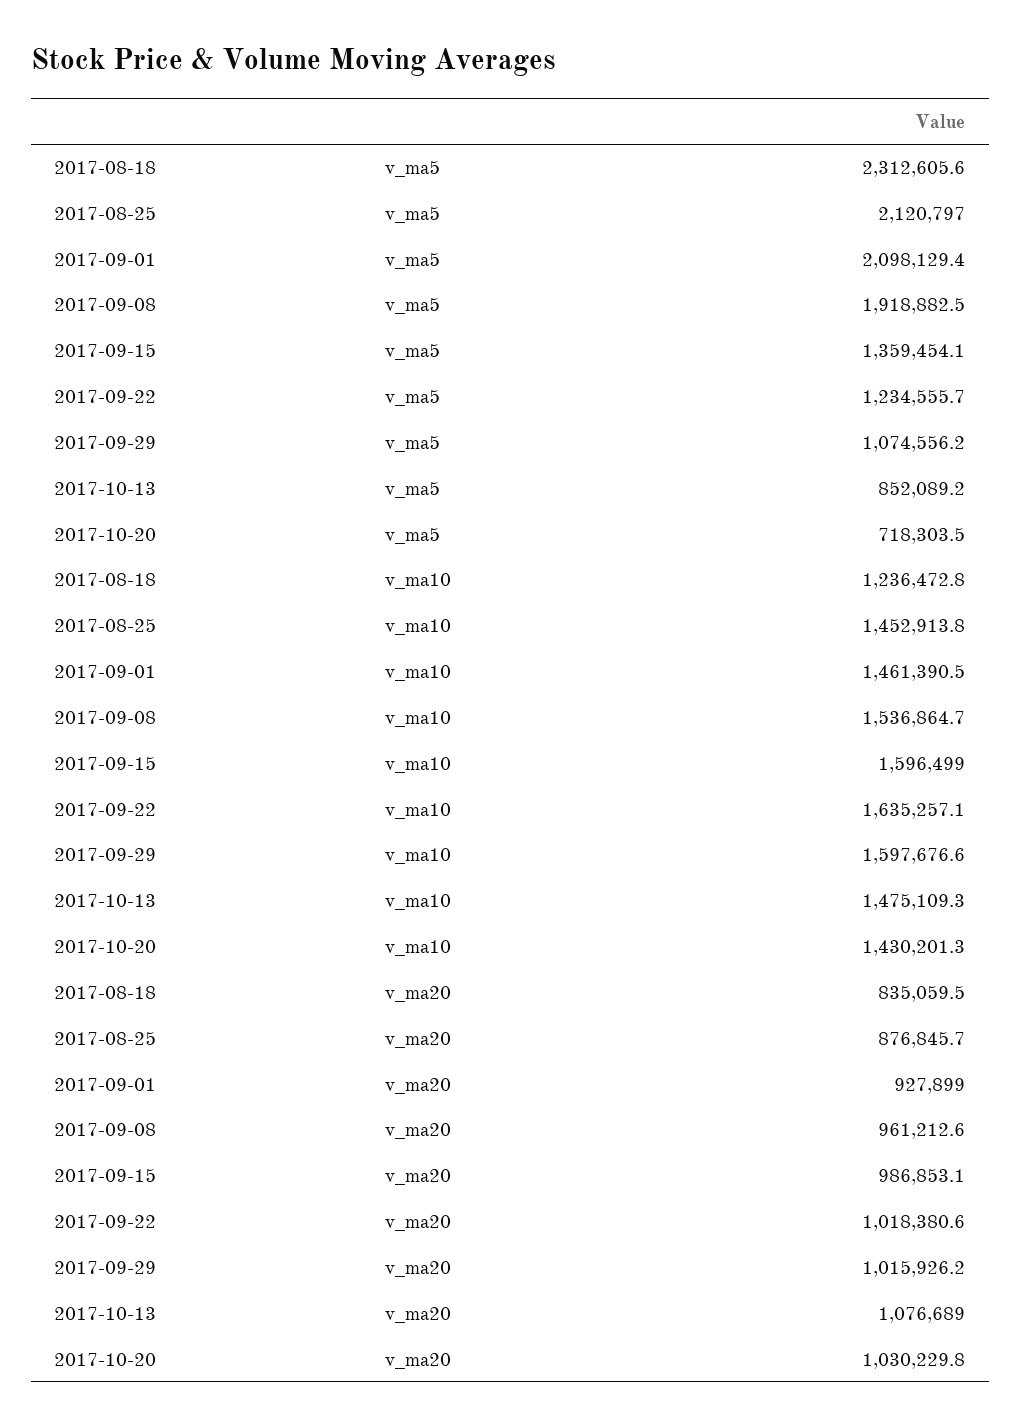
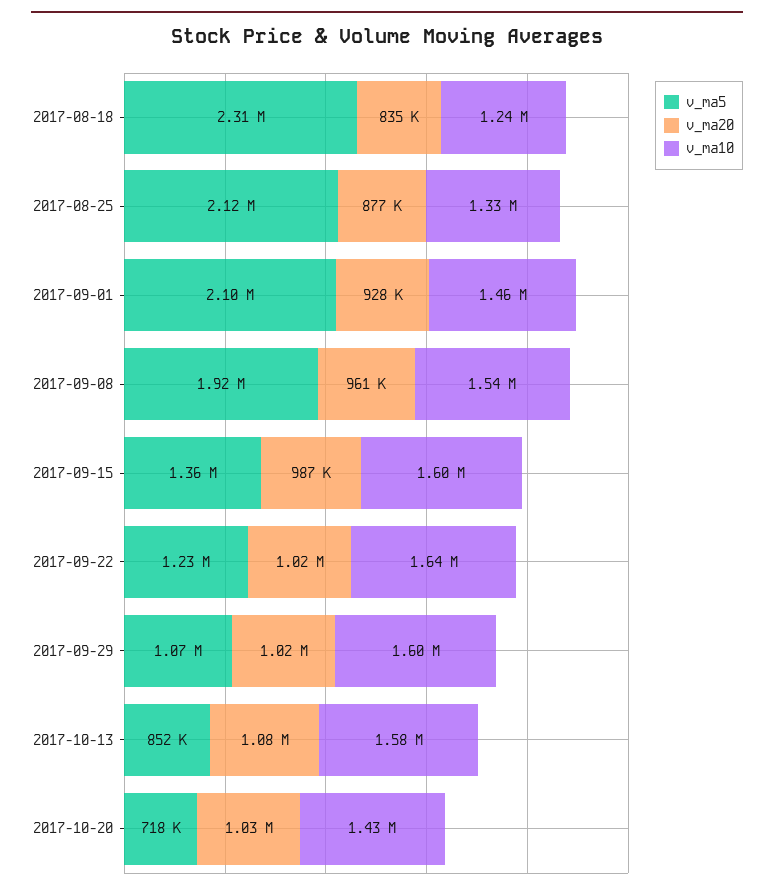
v_ma10, 2017-08-25: 1452913.8 -> 1330000
v_ma10, 2017-10-13: 1475109.3 -> 1580000

